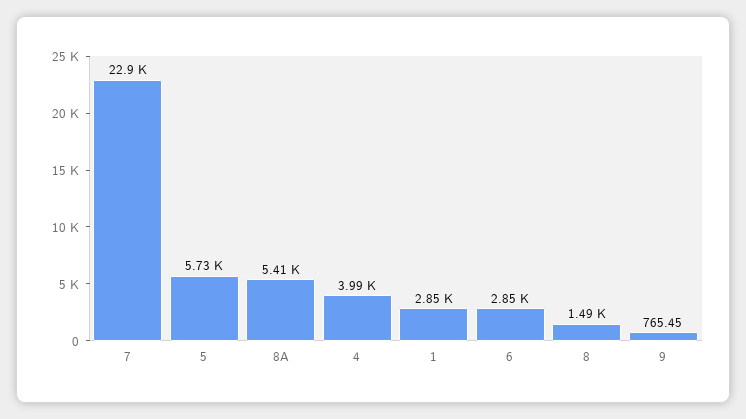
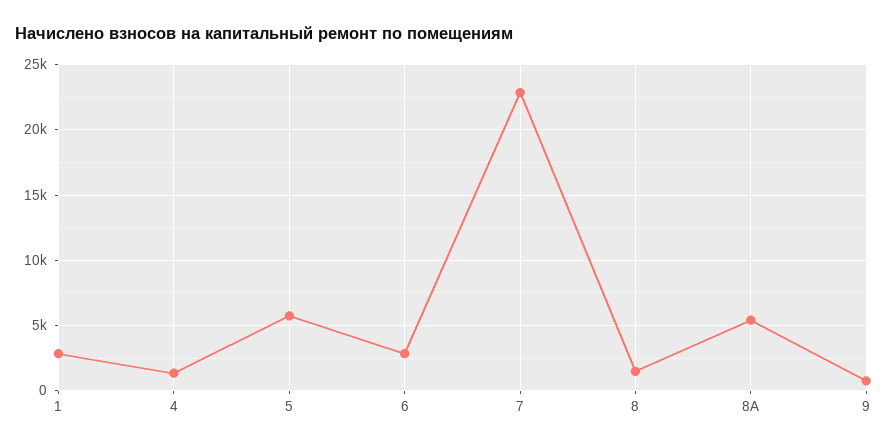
4: 3990 -> 1500

